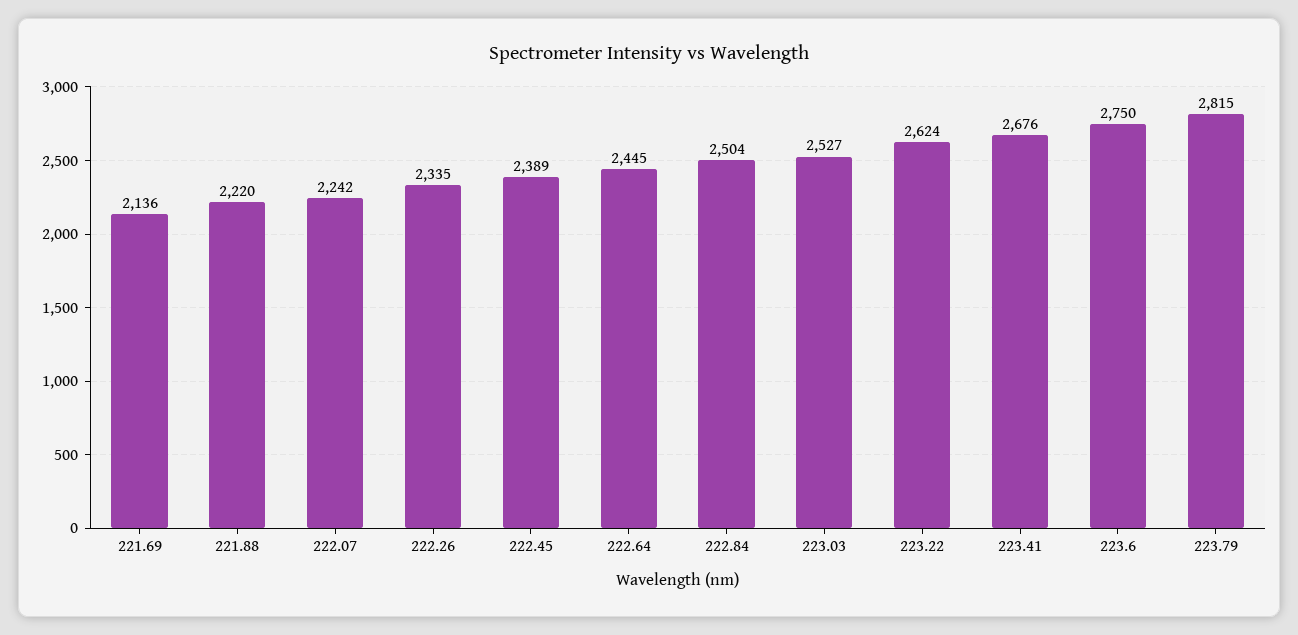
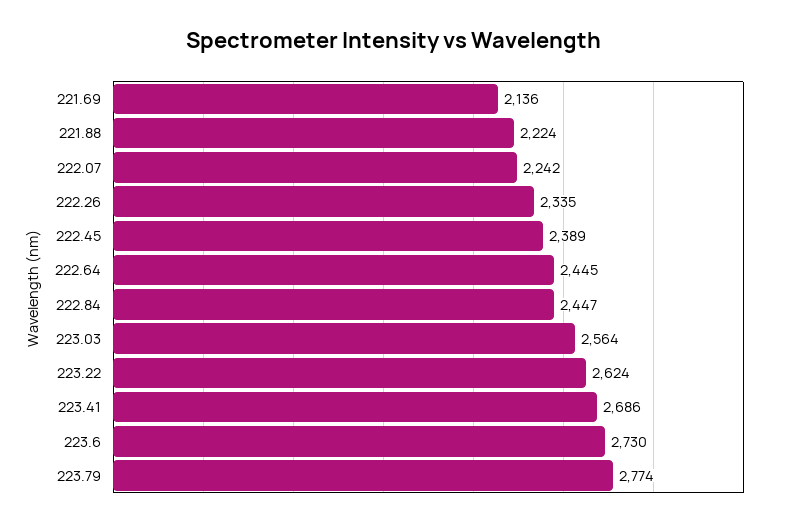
221.88: 2220 -> 2224
222.84: 2504 -> 2447
223.03: 2527 -> 2564
223.41: 2676 -> 2686
223.6: 2750 -> 2730
223.79: 2815 -> 2774

